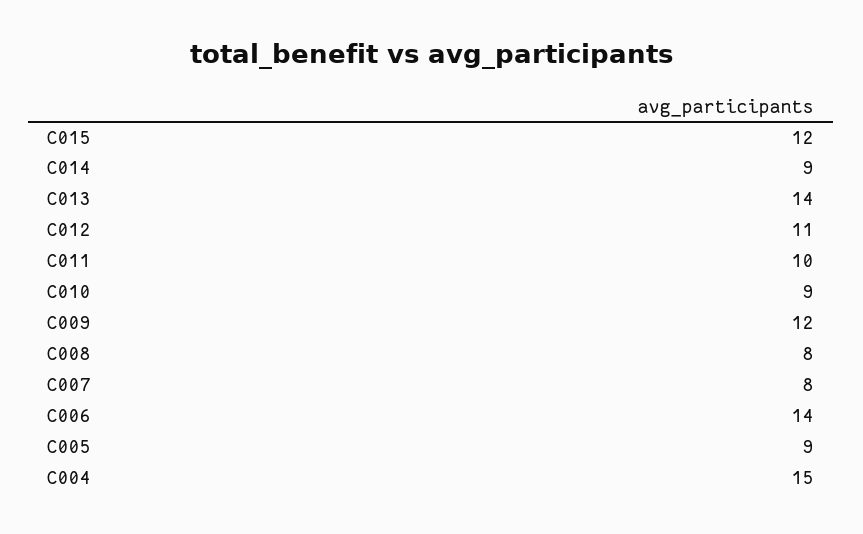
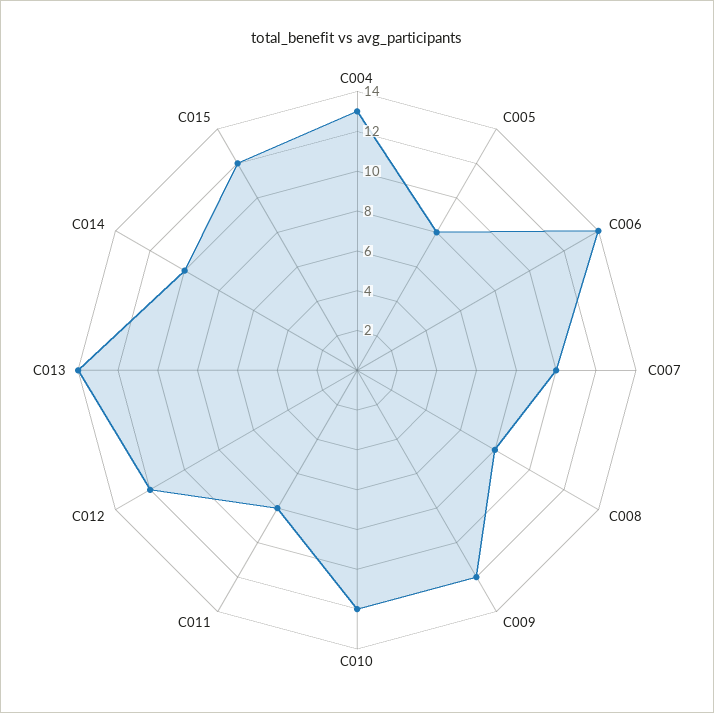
C014: 9 -> 10
C012: 11 -> 12
C011: 10 -> 8
C010: 9 -> 12
C007: 8 -> 10
C005: 9 -> 8
C004: 15 -> 13

